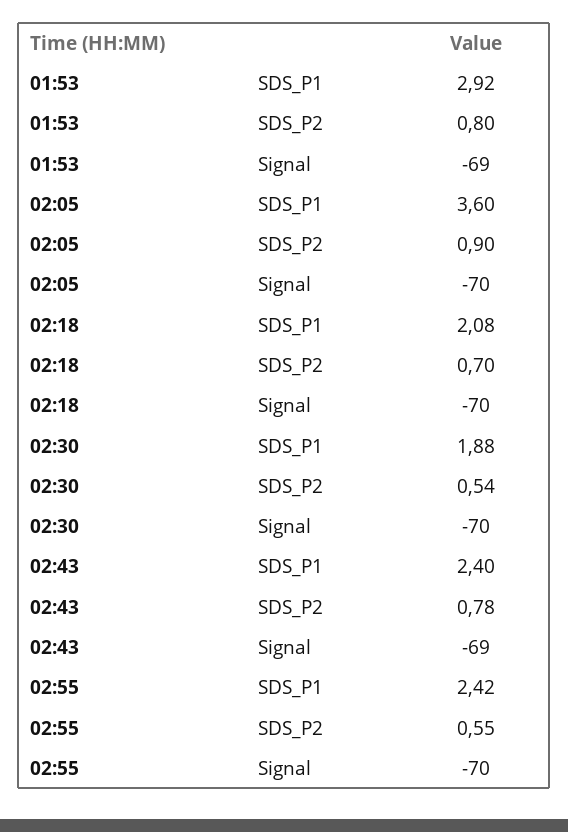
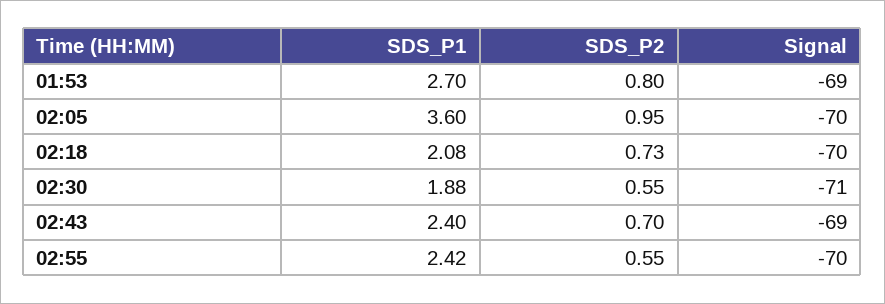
01:53, SDS_P1: 2.92 -> 2.7
02:05, SDS_P2: 0.9 -> 0.95
02:18, SDS_P2: 0.7 -> 0.73
02:30, SDS_P2: 0.54 -> 0.55
02:30, Signal: -70 -> -71
02:43, SDS_P2: 0.78 -> 0.7

